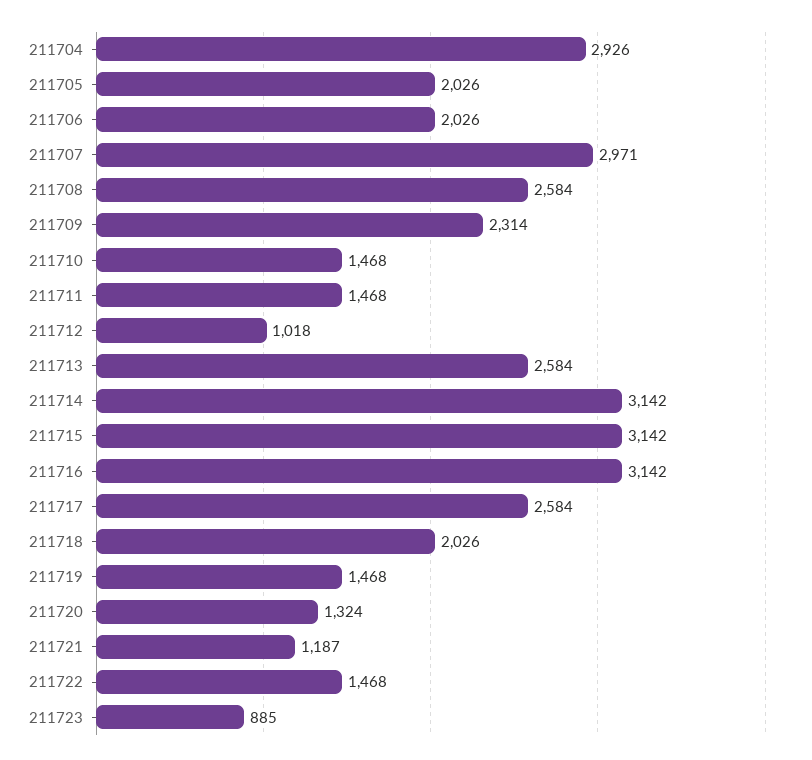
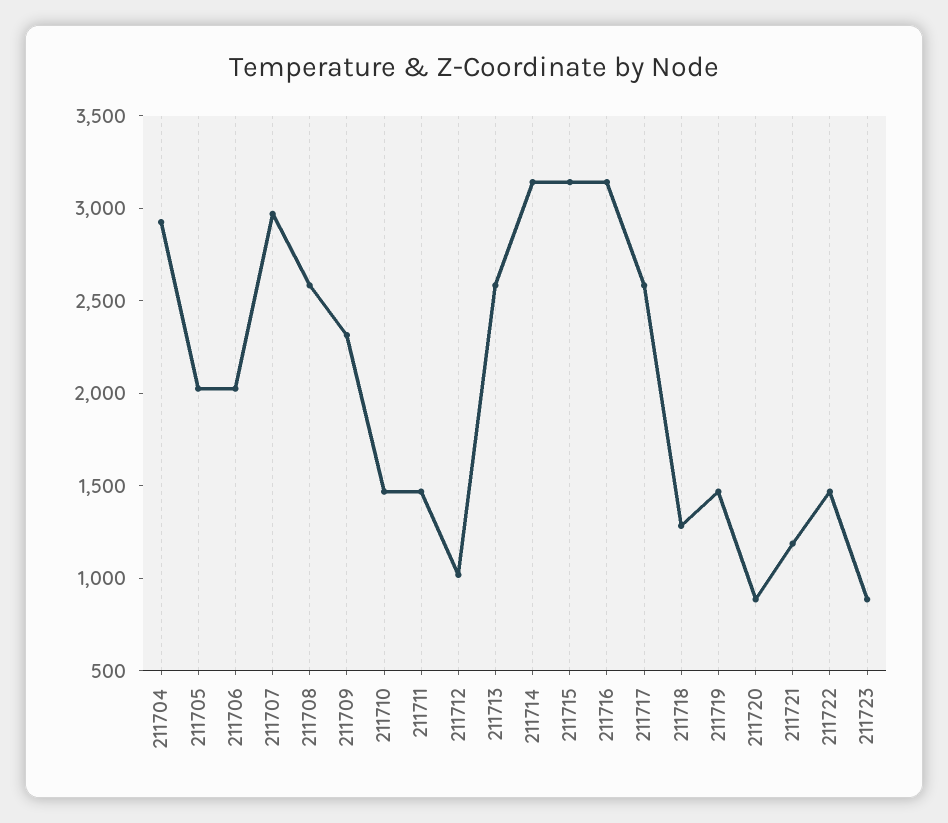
211718: 2026 -> 1300
211720: 1324 -> 900

